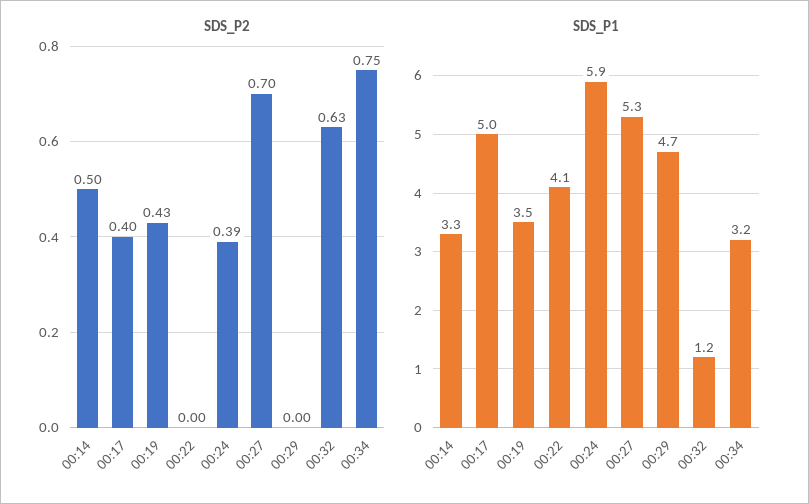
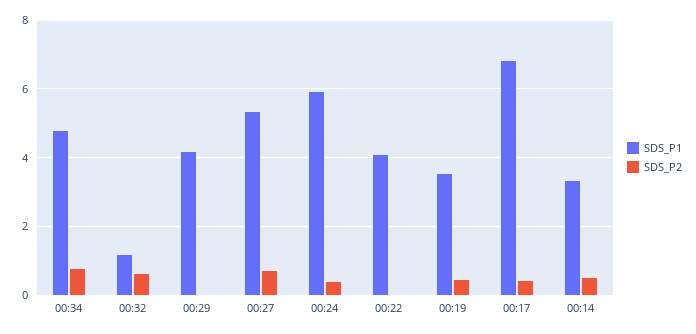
SDS_P1, 00:17: 5 -> 6.8
SDS_P1, 00:29: 4.7 -> 4.2
SDS_P1, 00:34: 3.2 -> 4.8

